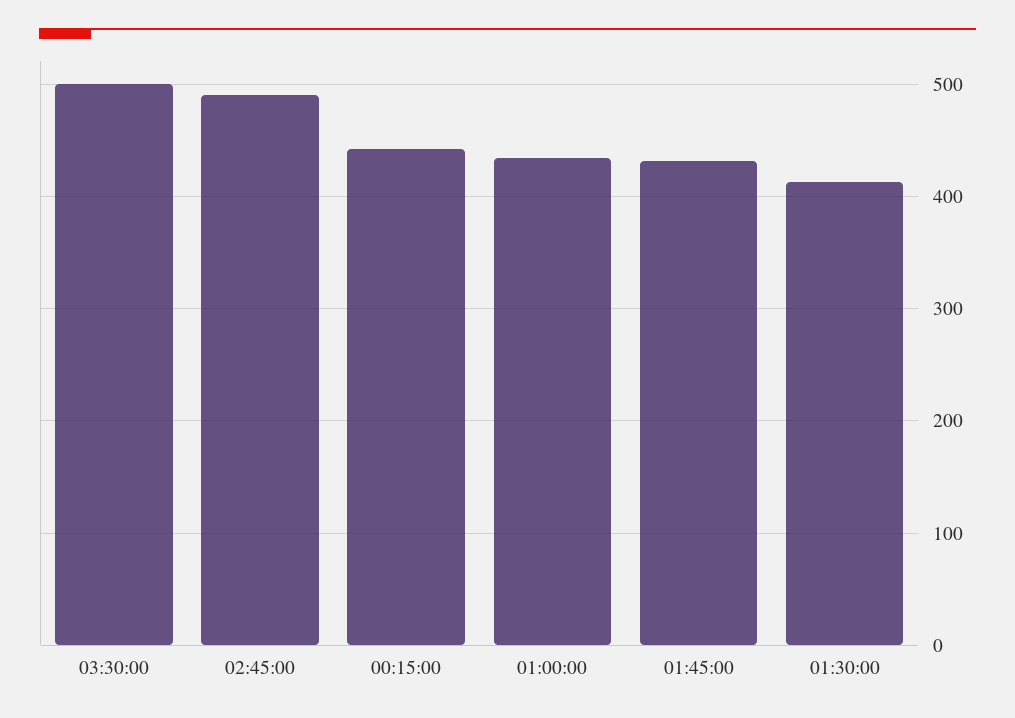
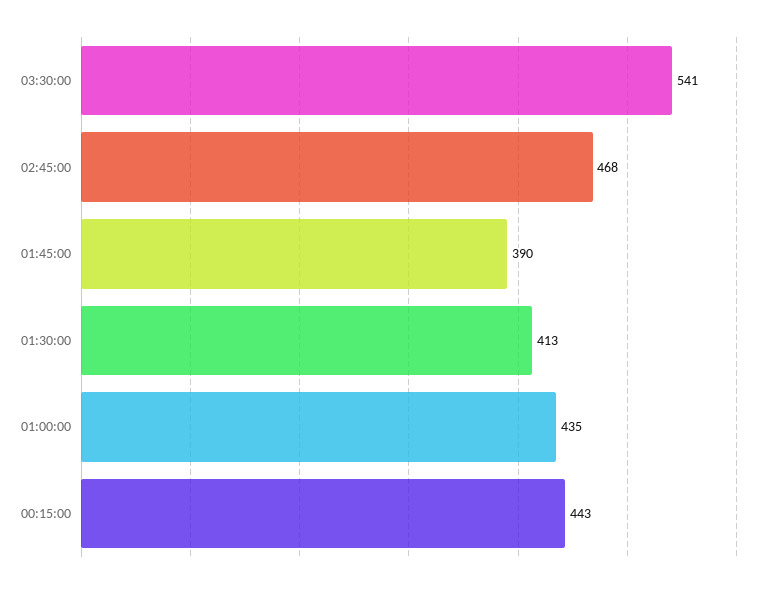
03:30:00: 500 -> 541
02:45:00: 490 -> 468
01:45:00: 430 -> 390

